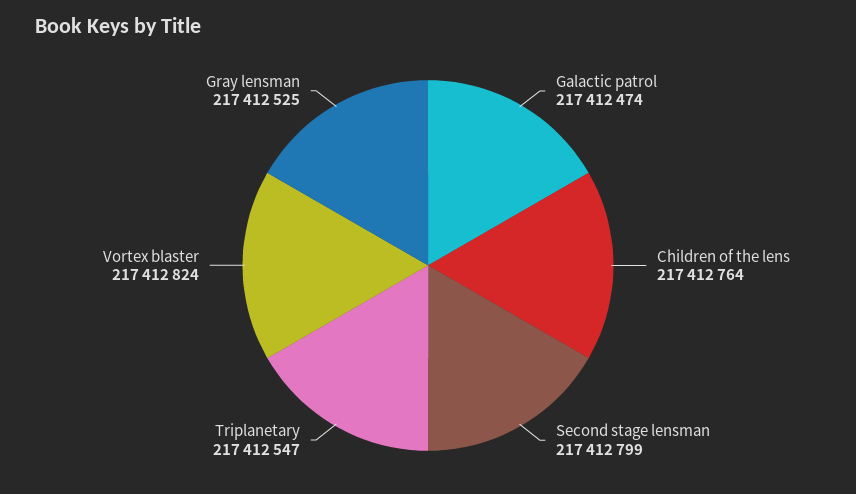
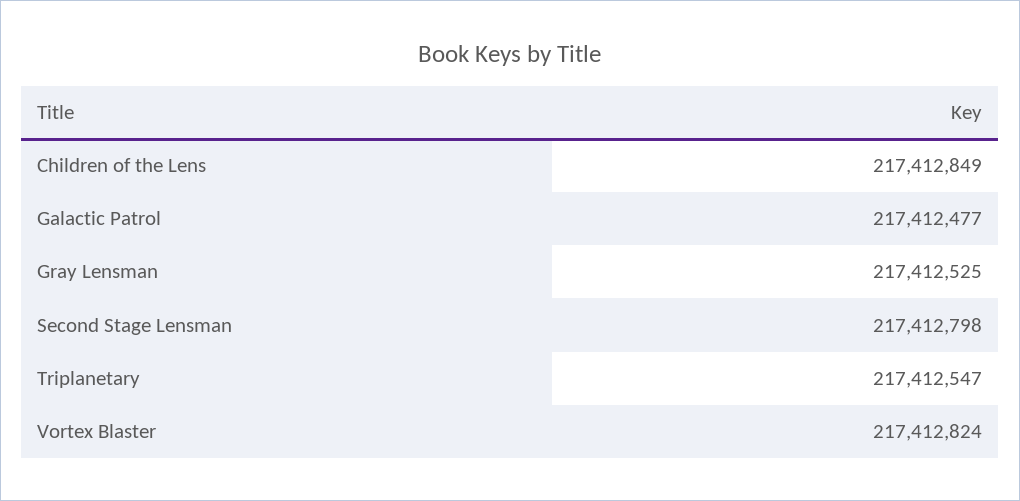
Galactic patrol: 217412474 -> 217412477
Children of the lens: 217412764 -> 217412849
Second stage lensman: 217412799 -> 217412798

